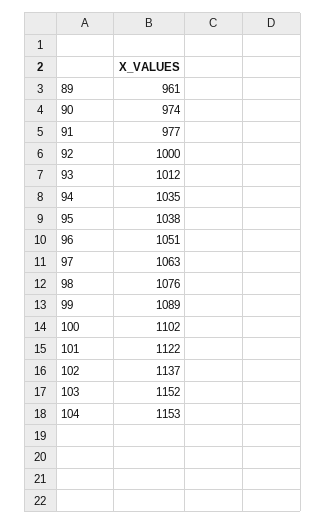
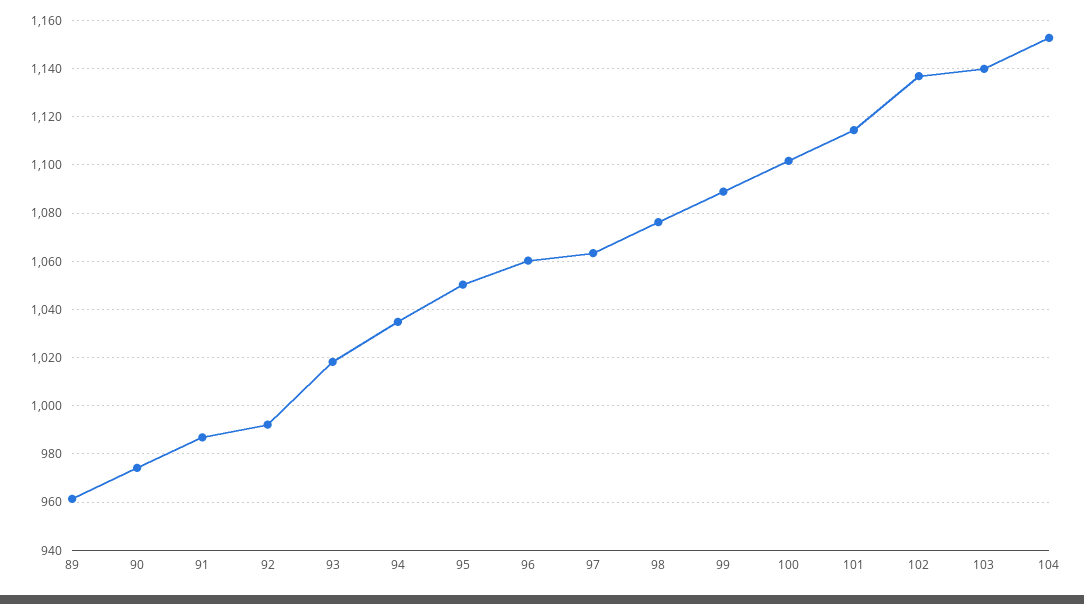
91: 977 -> 987.5
92: 1000 -> 992.5
93: 1012 -> 1017.5
95: 1038 -> 1050
96: 1051 -> 1060
101: 1122 -> 1115
103: 1152 -> 1140

